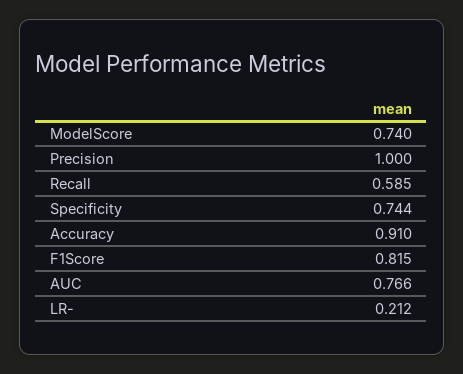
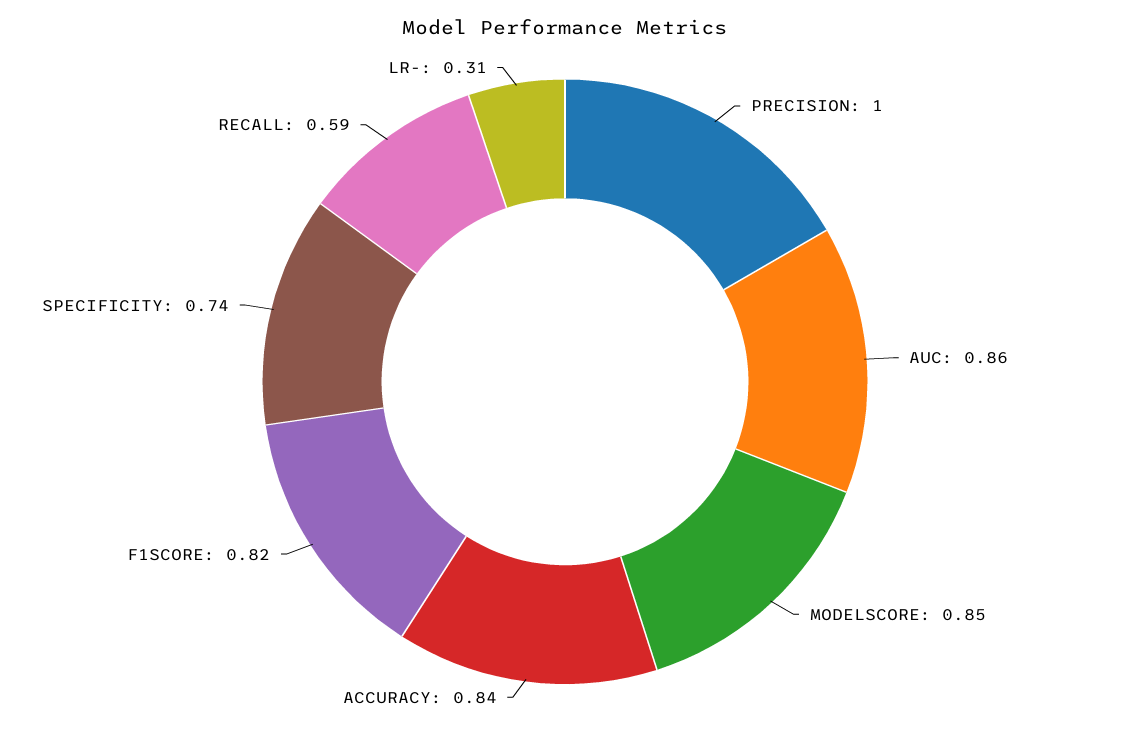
ModelScore: 0.74 -> 0.85
Accuracy: 0.91 -> 0.84
AUC: 0.766 -> 0.86
LR-: 0.212 -> 0.31

